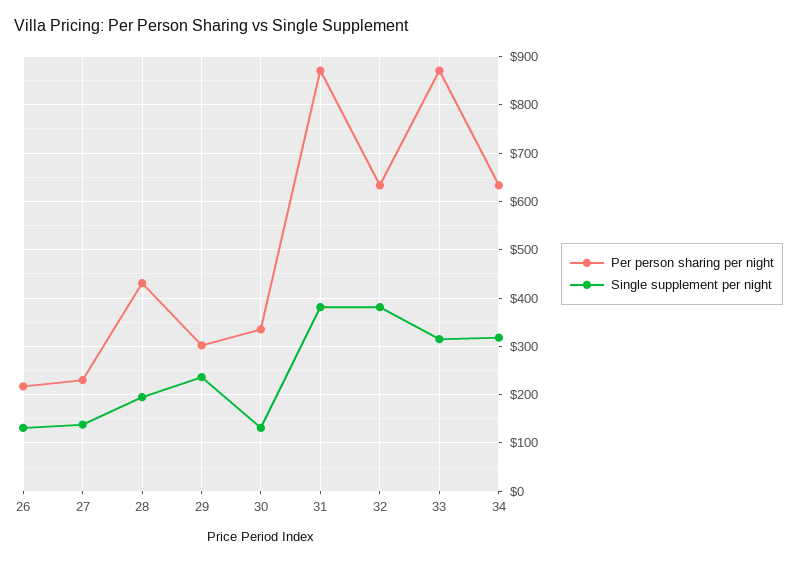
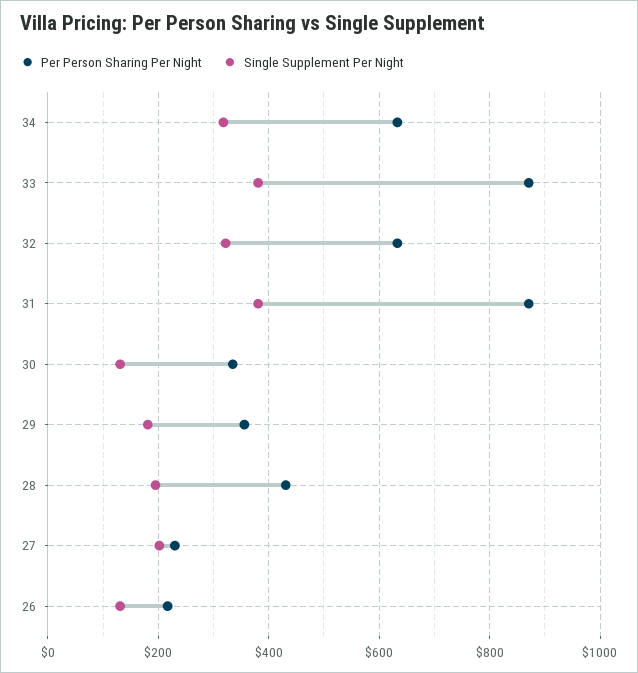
Single supplement per night, 27: 140 -> 200
Per person sharing per night, 29: 300 -> 360
Single supplement per night, 29: 240 -> 180
Single supplement per night, 32: 380 -> 320
Single supplement per night, 33: 320 -> 380

